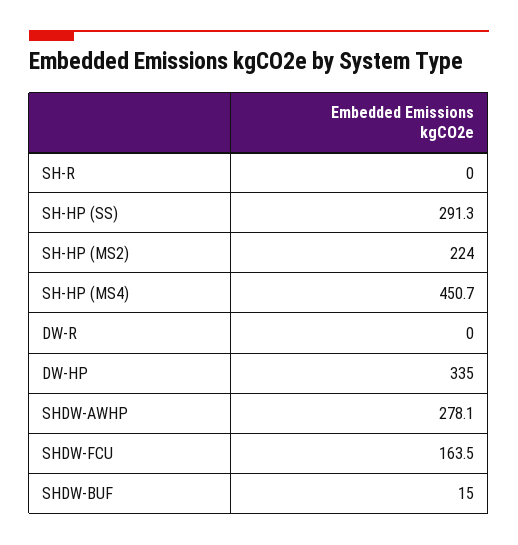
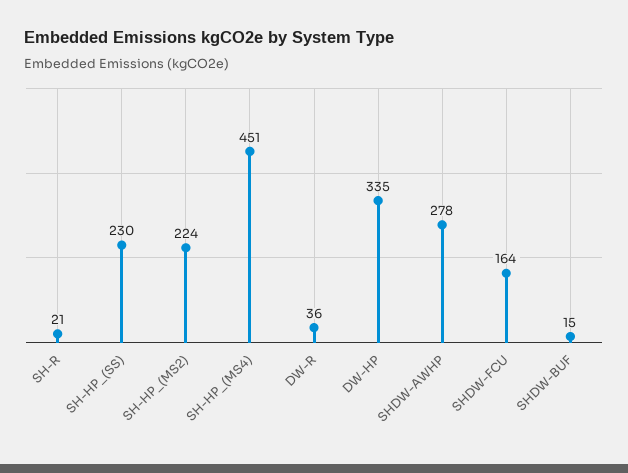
SH-R: 0 -> 21
SH-HP (SS): 291.3 -> 230
DW-R: 0 -> 36

